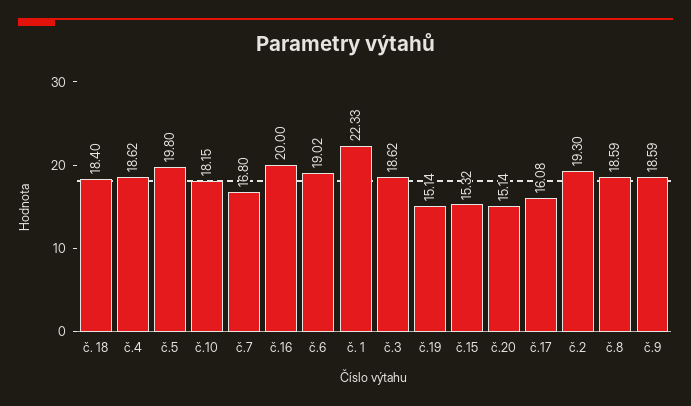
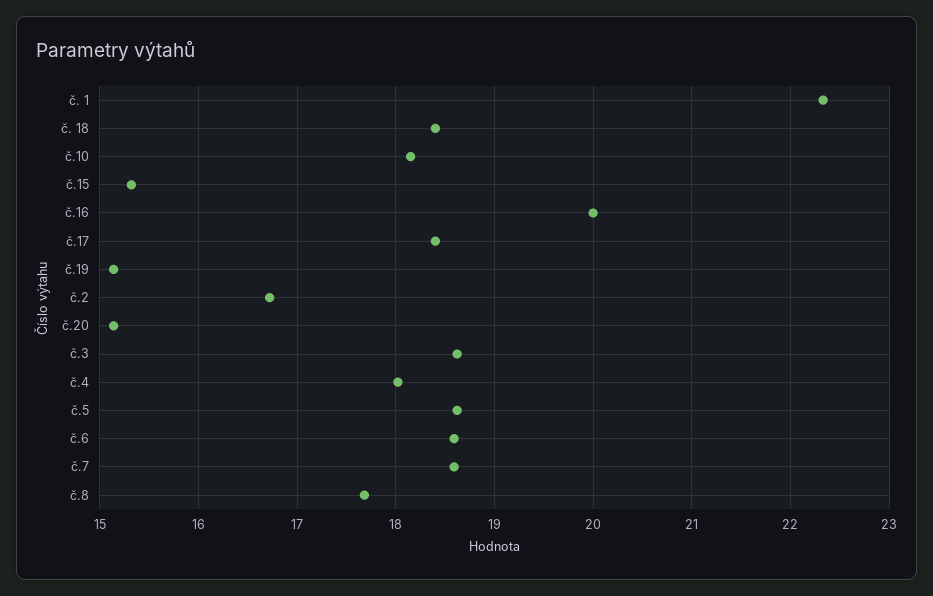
č.4: 18.62 -> 18
č.5: 19.8 -> 18.6
č.7: 16.8 -> 18.6
č.6: 19.02 -> 18.6
č.17: 16.08 -> 18.4
č.2: 19.3 -> 16.7
č.8: 18.59 -> 17.7
č.9: 18.59 -> none

